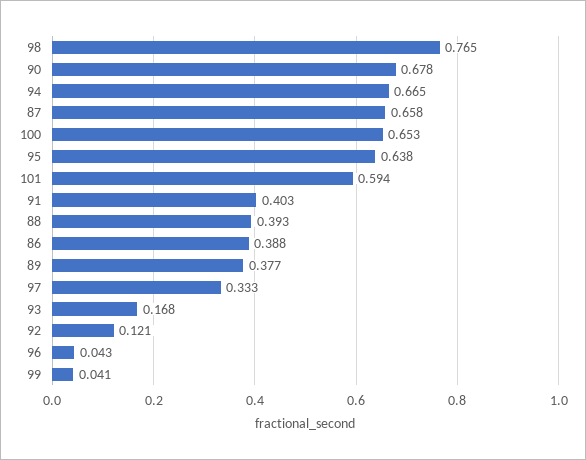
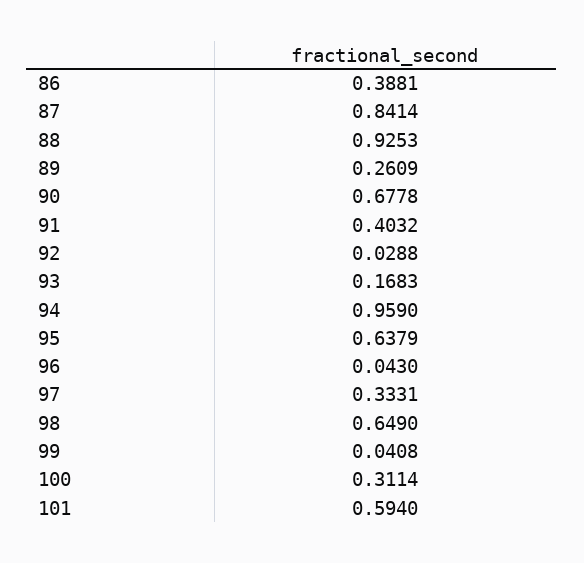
98: 0.765 -> 0.649
94: 0.665 -> 0.959
87: 0.658 -> 0.8414
100: 0.653 -> 0.3114
88: 0.393 -> 0.9253
89: 0.377 -> 0.2609
92: 0.121 -> 0.0288

